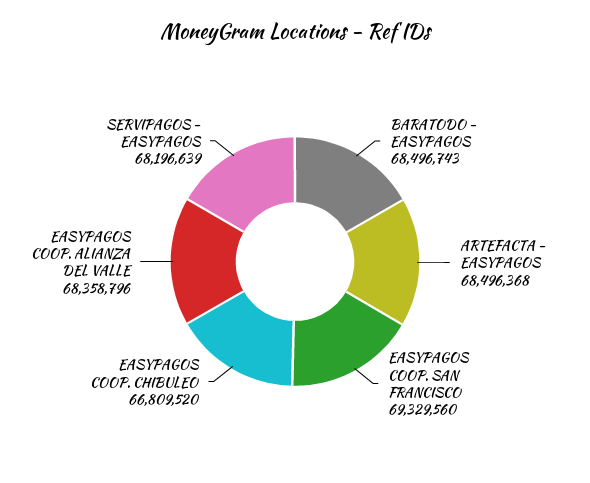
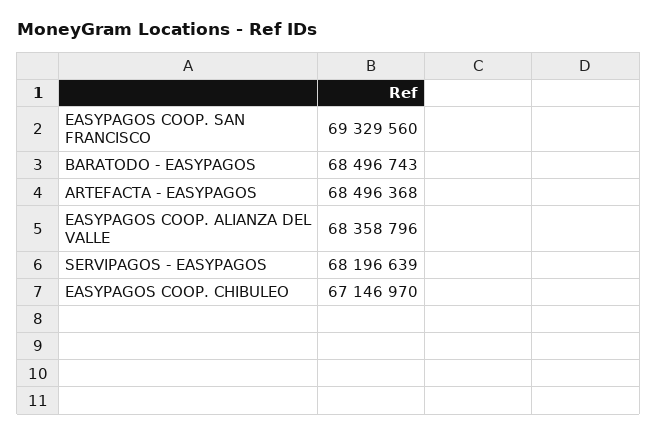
EASYPAGOS COOP. CHIBULEO: 66809520 -> 67146970

